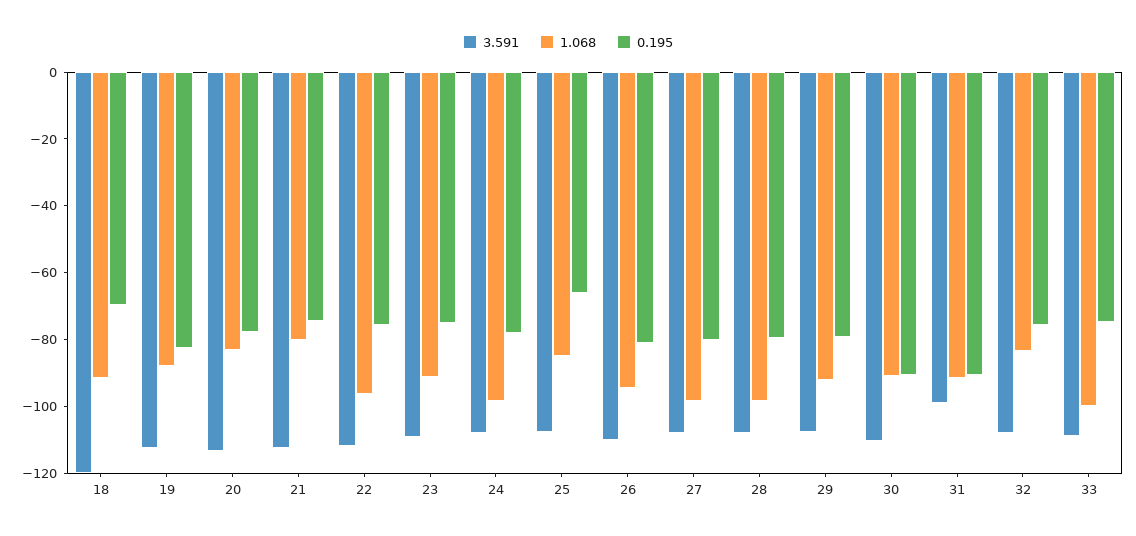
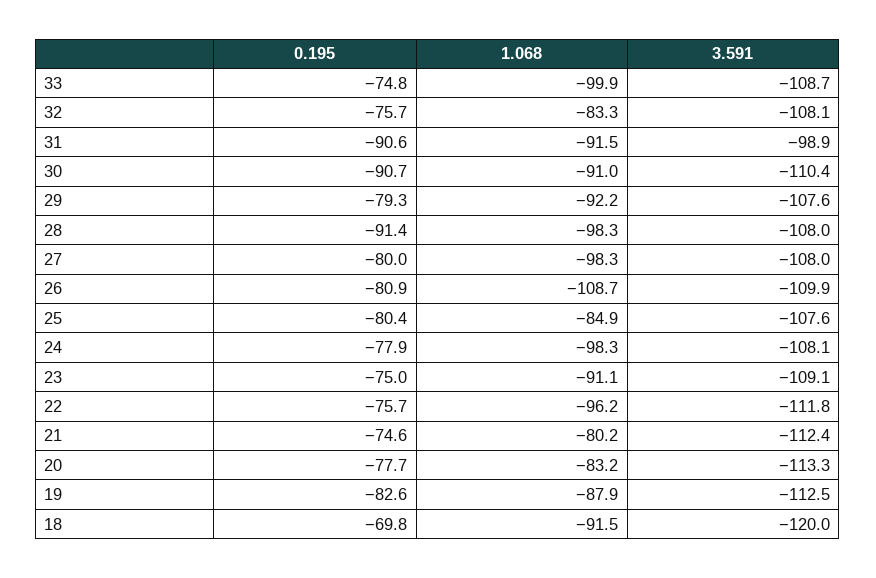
0.195, 25: -65 -> -80.4
1.068, 26: -95 -> -108.7
0.195, 28: -80 -> -91.4

